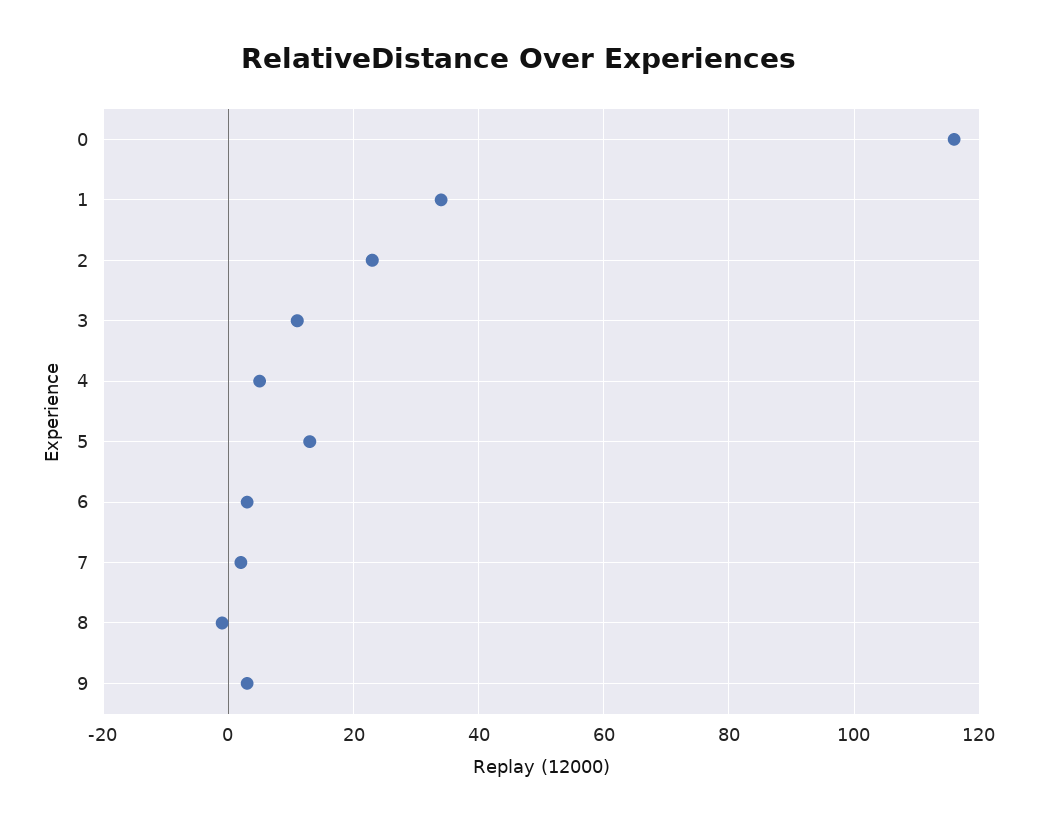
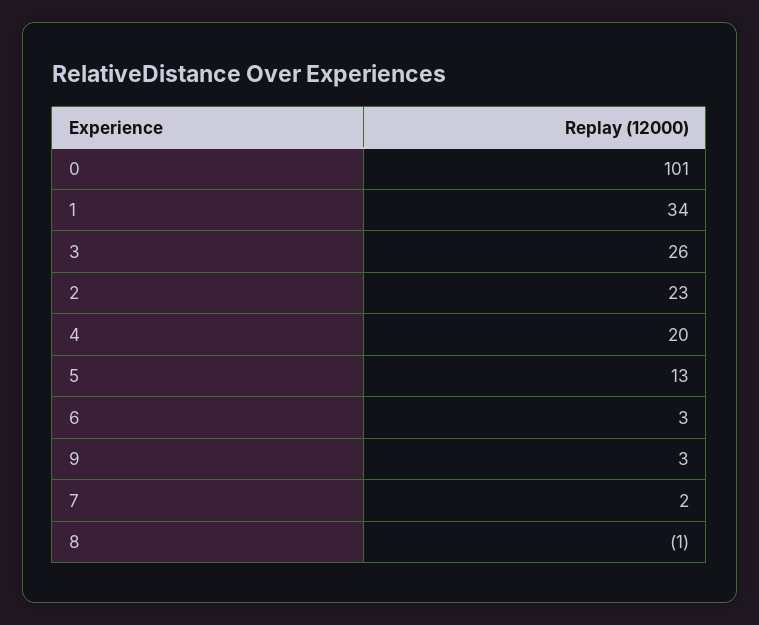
0: 115 -> 101
3: 10 -> 26
4: 5 -> 20

